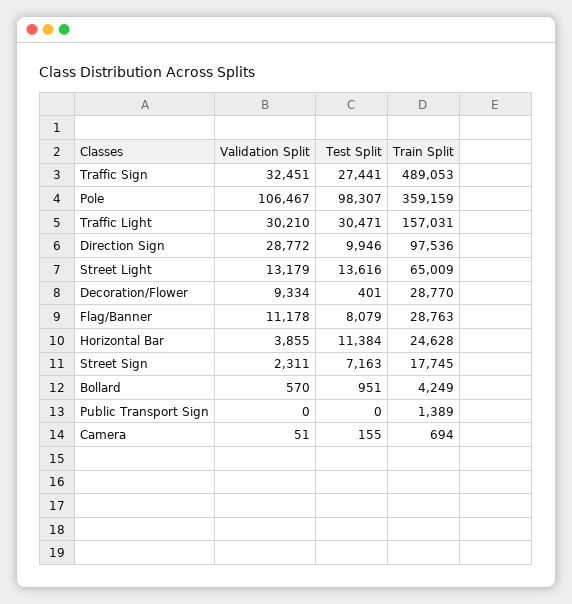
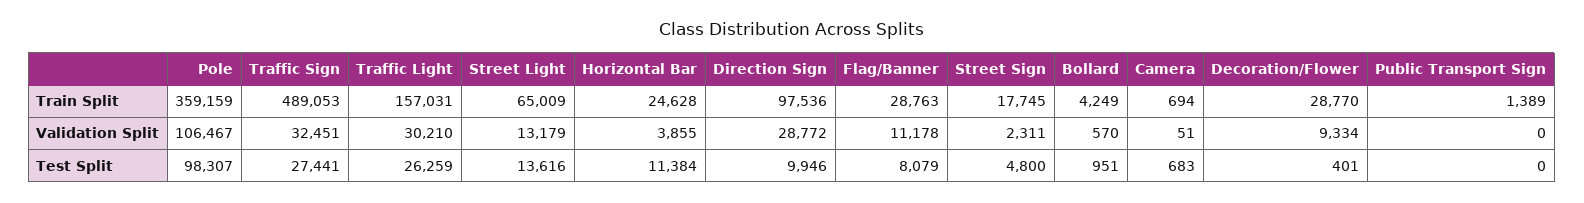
Test Split, Traffic Light: 30471 -> 26259
Test Split, Street Sign: 7163 -> 4800
Test Split, Camera: 155 -> 683

